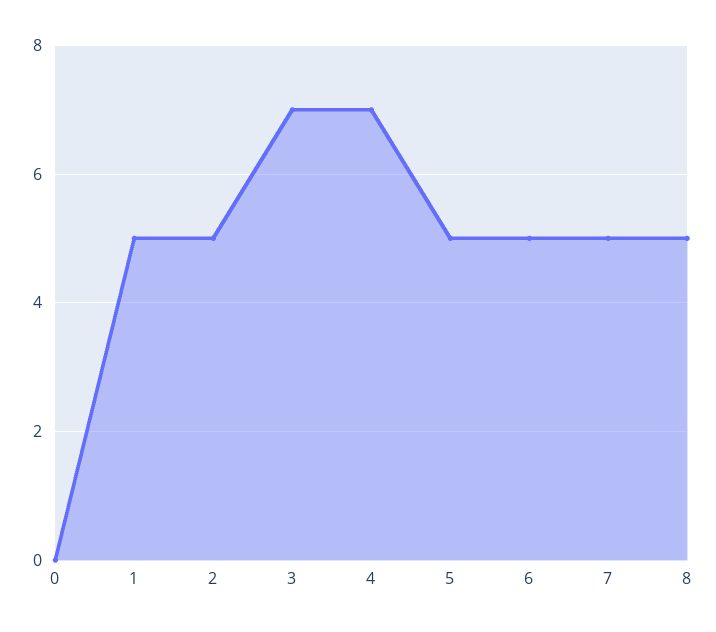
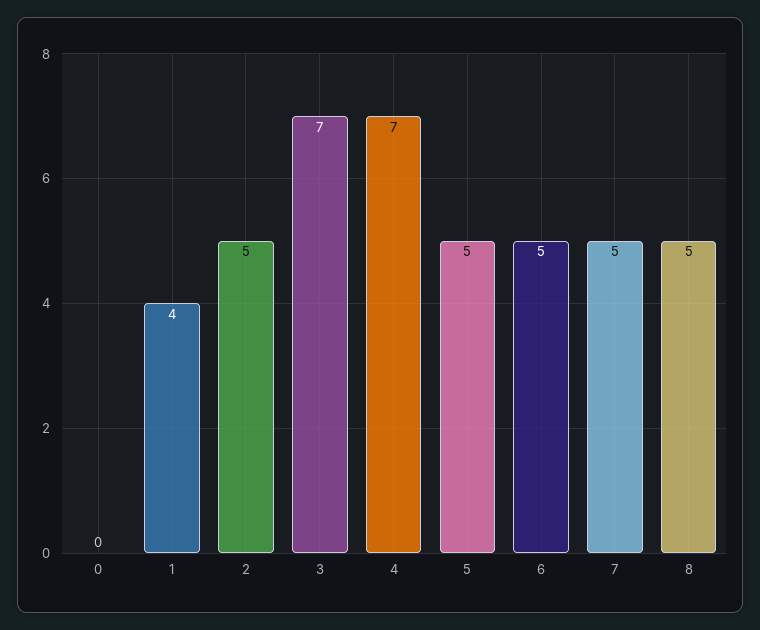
1: 5 -> 4

